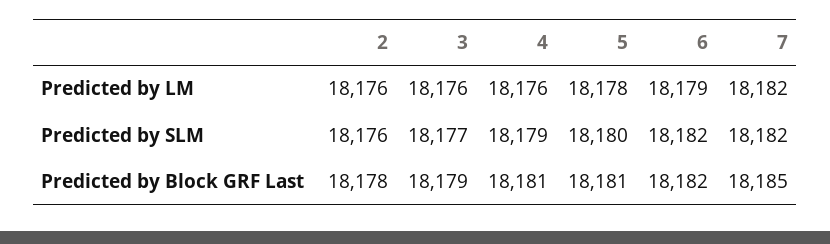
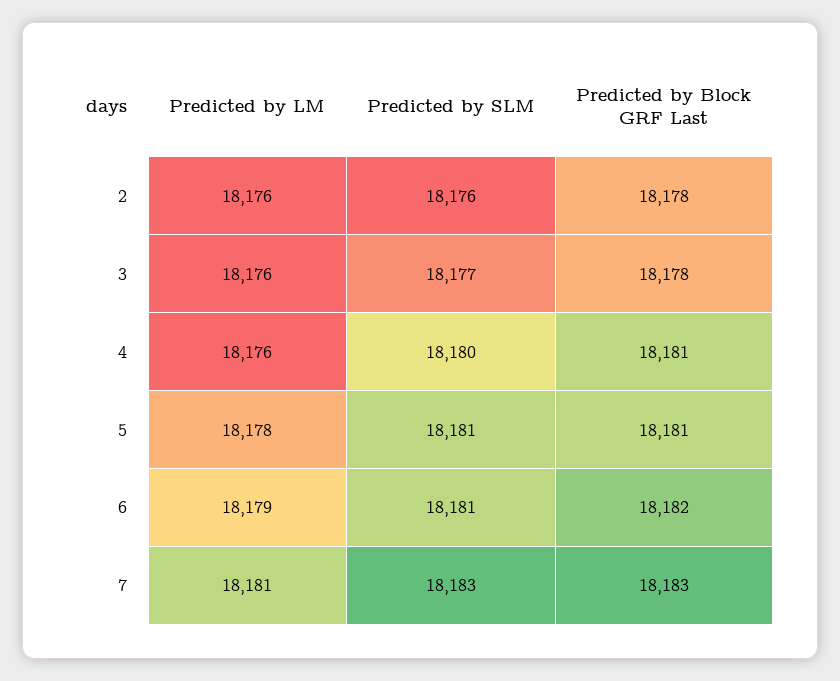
7, Predicted by LM: 18182 -> 18181
4, Predicted by SLM: 18179 -> 18180
5, Predicted by SLM: 18180 -> 18181
6, Predicted by SLM: 18182 -> 18181
7, Predicted by SLM: 18182 -> 18183
3, Predicted by Block GRF Last: 18179 -> 18178
7, Predicted by Block GRF Last: 18185 -> 18183

